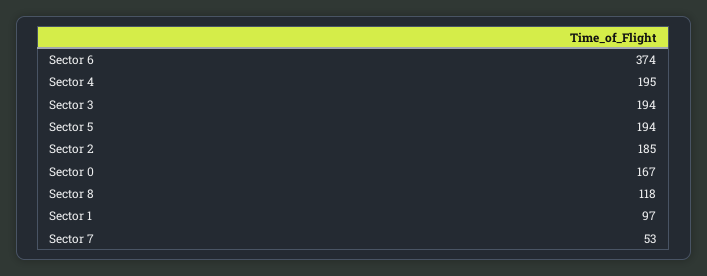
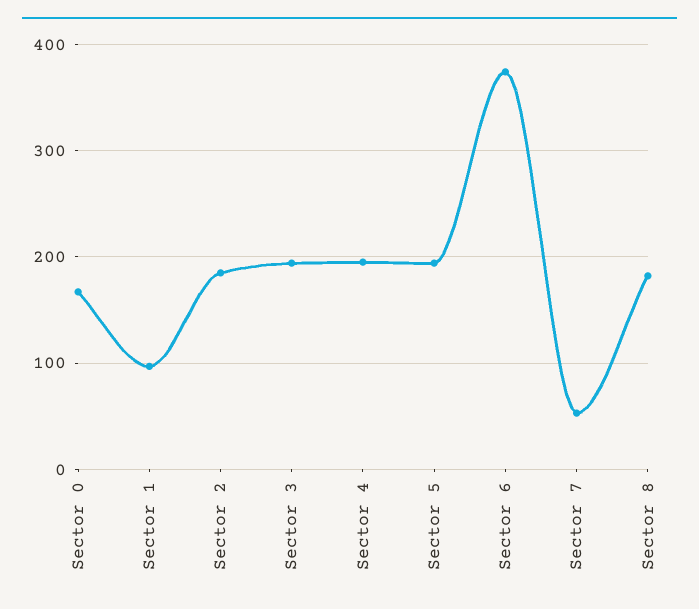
Sector 8: 118 -> 180

